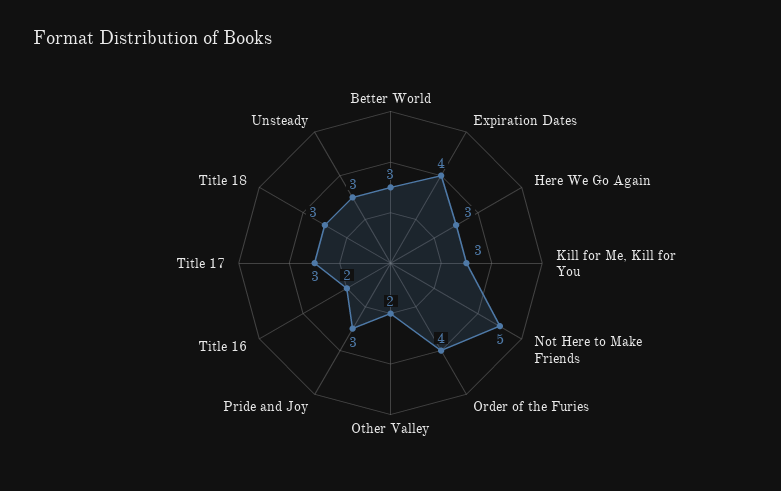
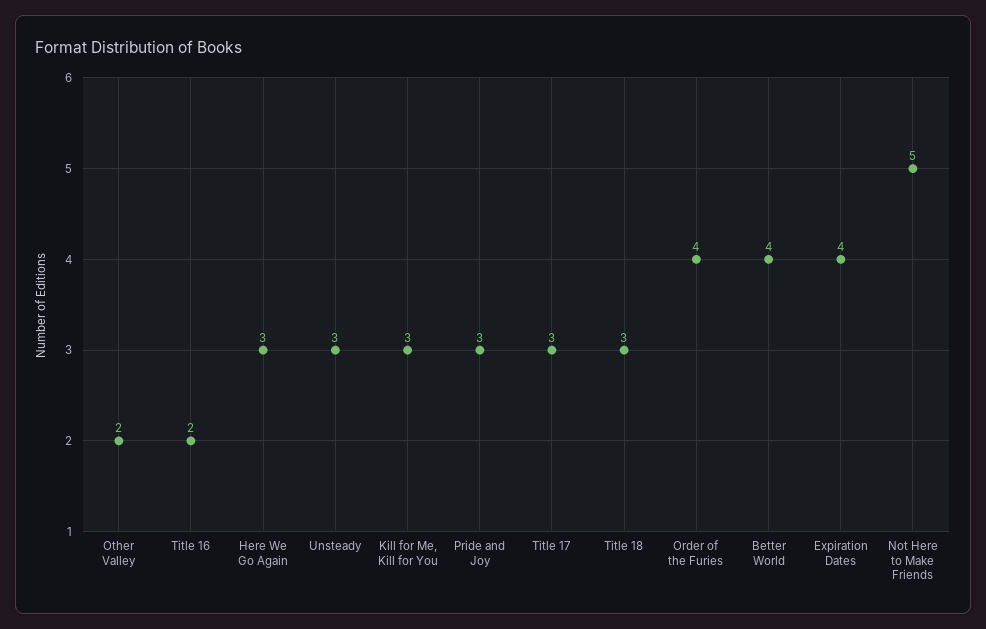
Better World: 3 -> 4

